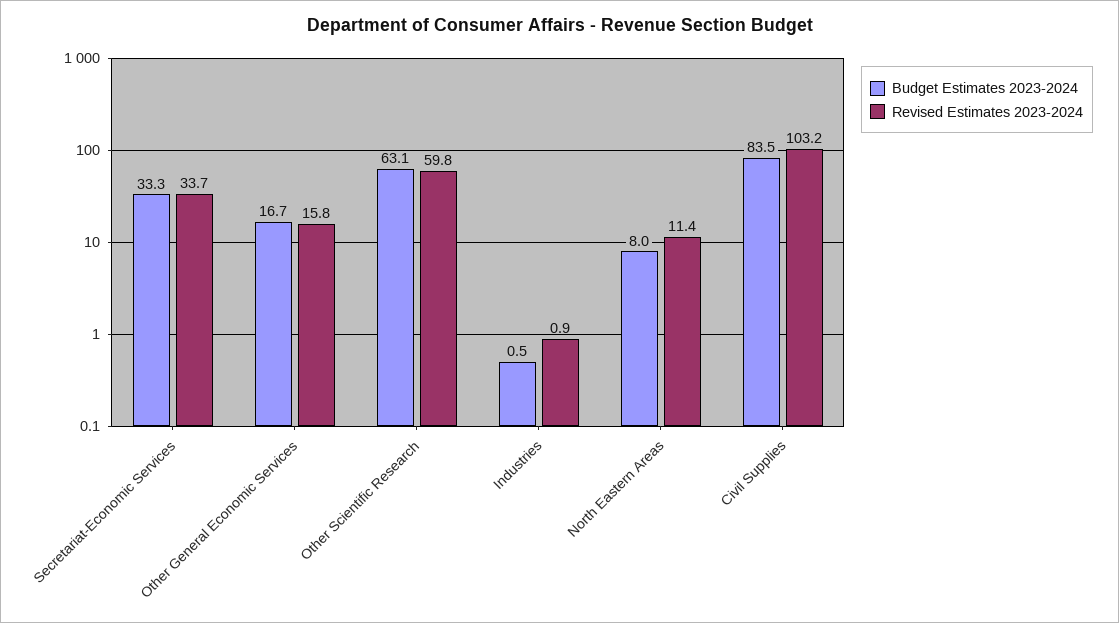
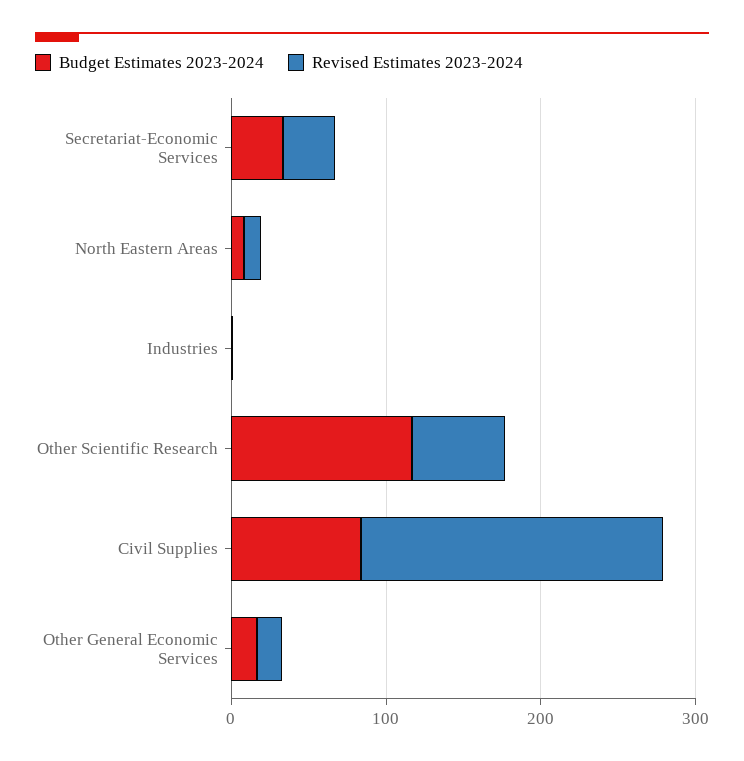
Budget Estimates 2023-2024, Other Scientific Research: 63.1 -> 120
Revised Estimates 2023-2024, Civil Supplies: 103.2 -> 200

